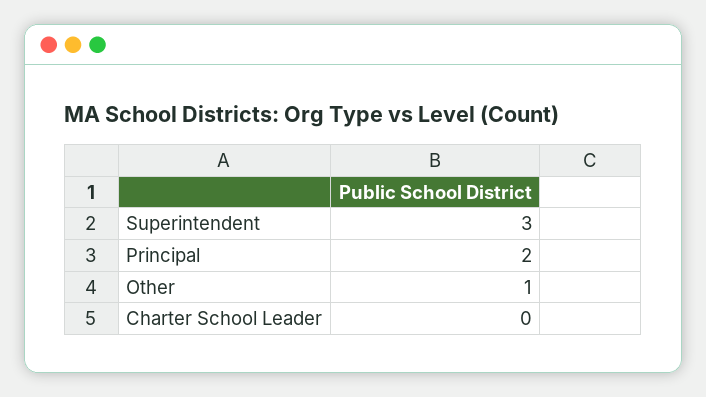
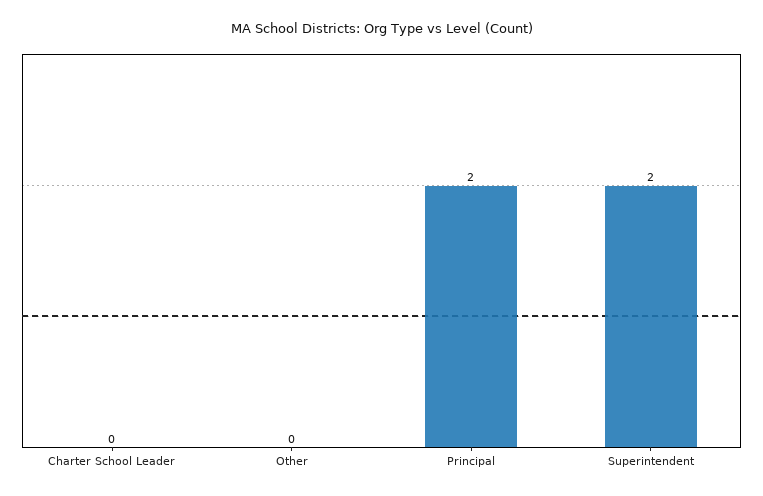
Superintendent: 3 -> 2
Other: 1 -> 0

